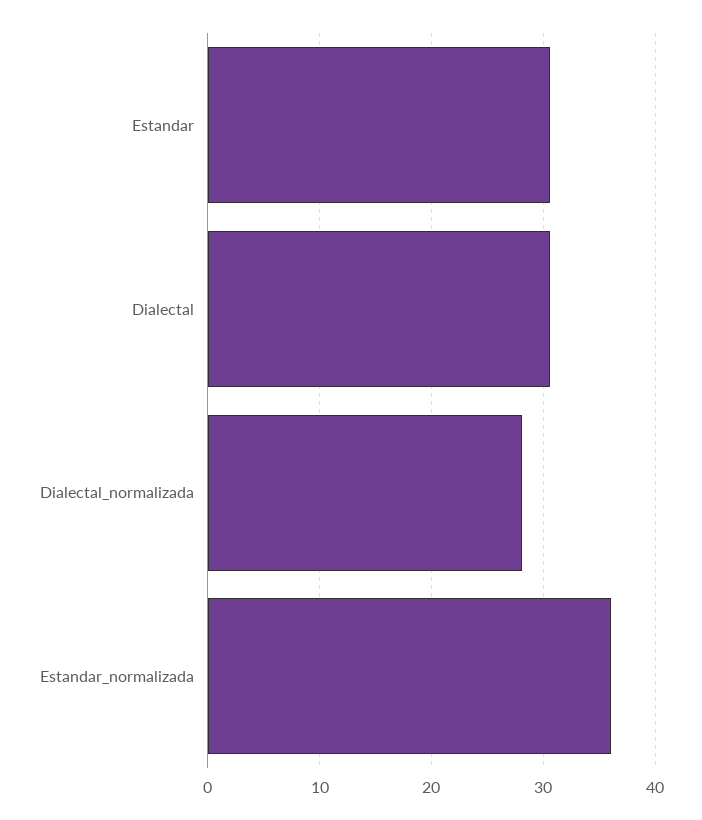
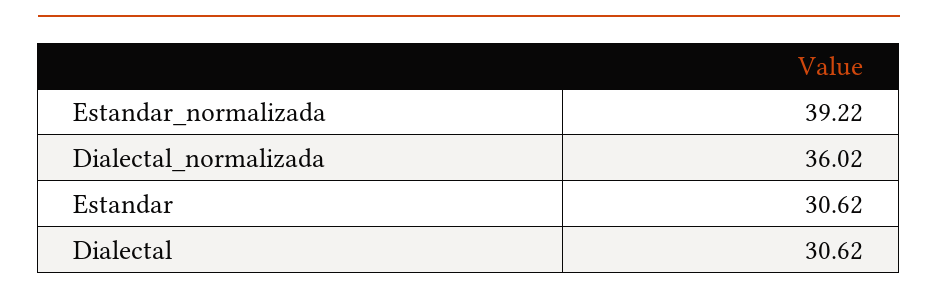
Dialectal_normalizada: 28 -> 36.02
Estandar_normalizada: 36 -> 39.22

